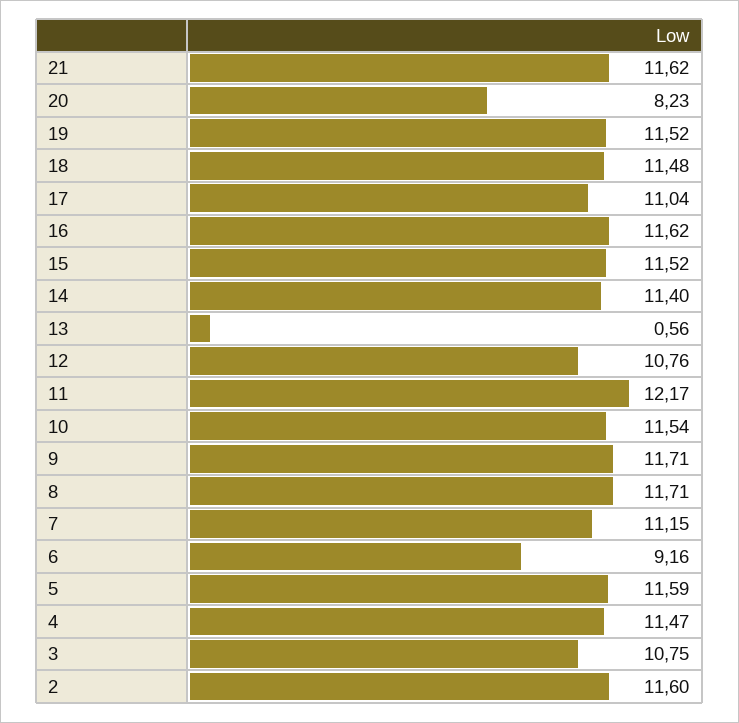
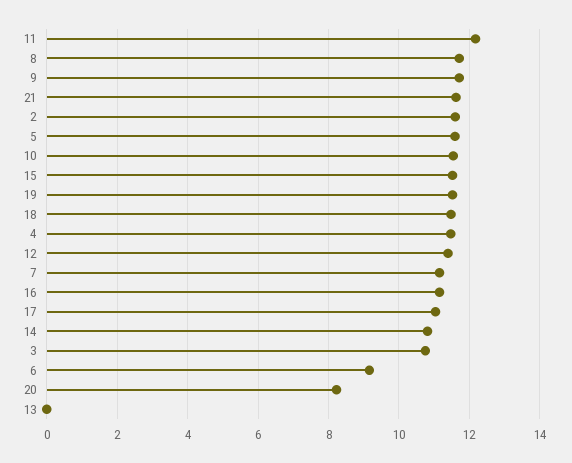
16: 11.62 -> 11.2
14: 11.4 -> 10.8
13: 0.56 -> 0
12: 10.76 -> 11.4

